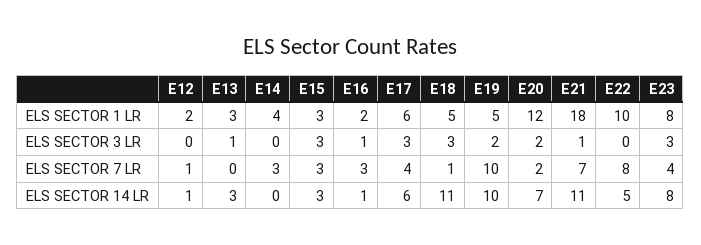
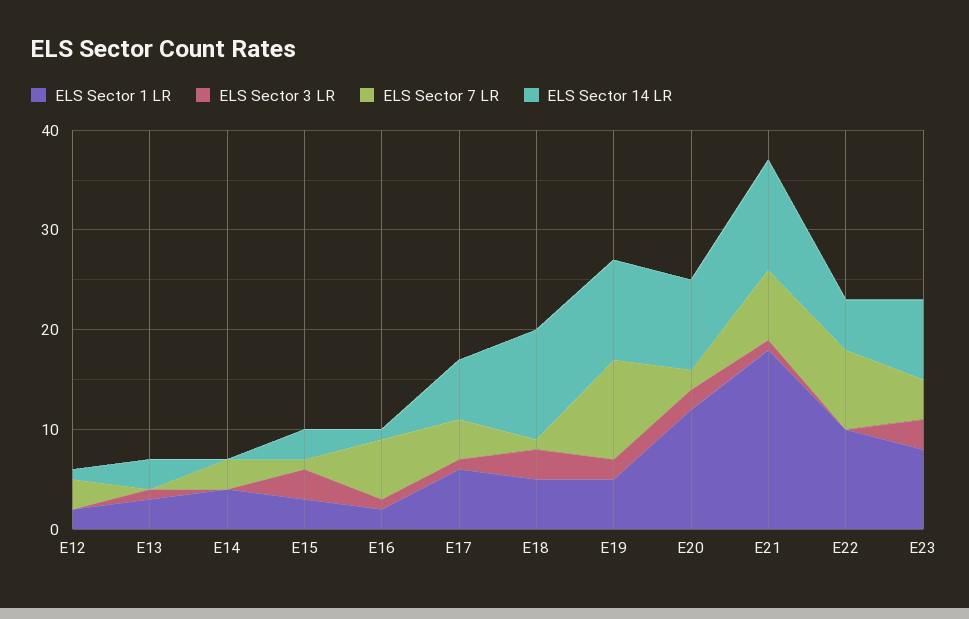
ELS SECTOR 3 LR, E17: 3 -> 1
ELS SECTOR 7 LR, E12: 1 -> 3
ELS SECTOR 7 LR, E15: 3 -> 1
ELS SECTOR 7 LR, E16: 3 -> 6
ELS SECTOR 14 LR, E20: 7 -> 9

